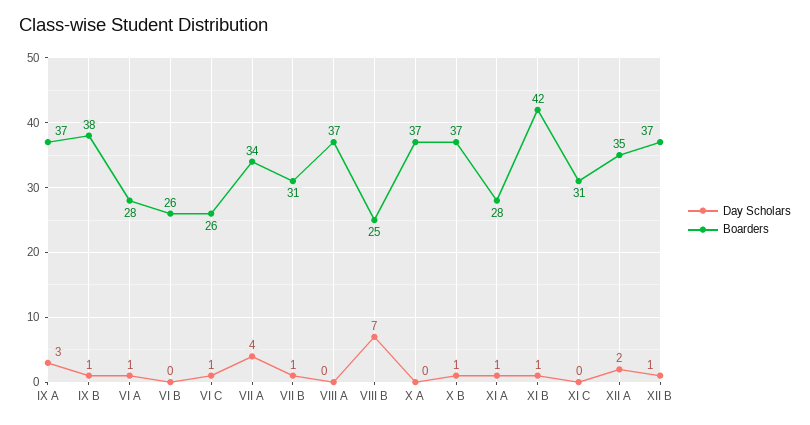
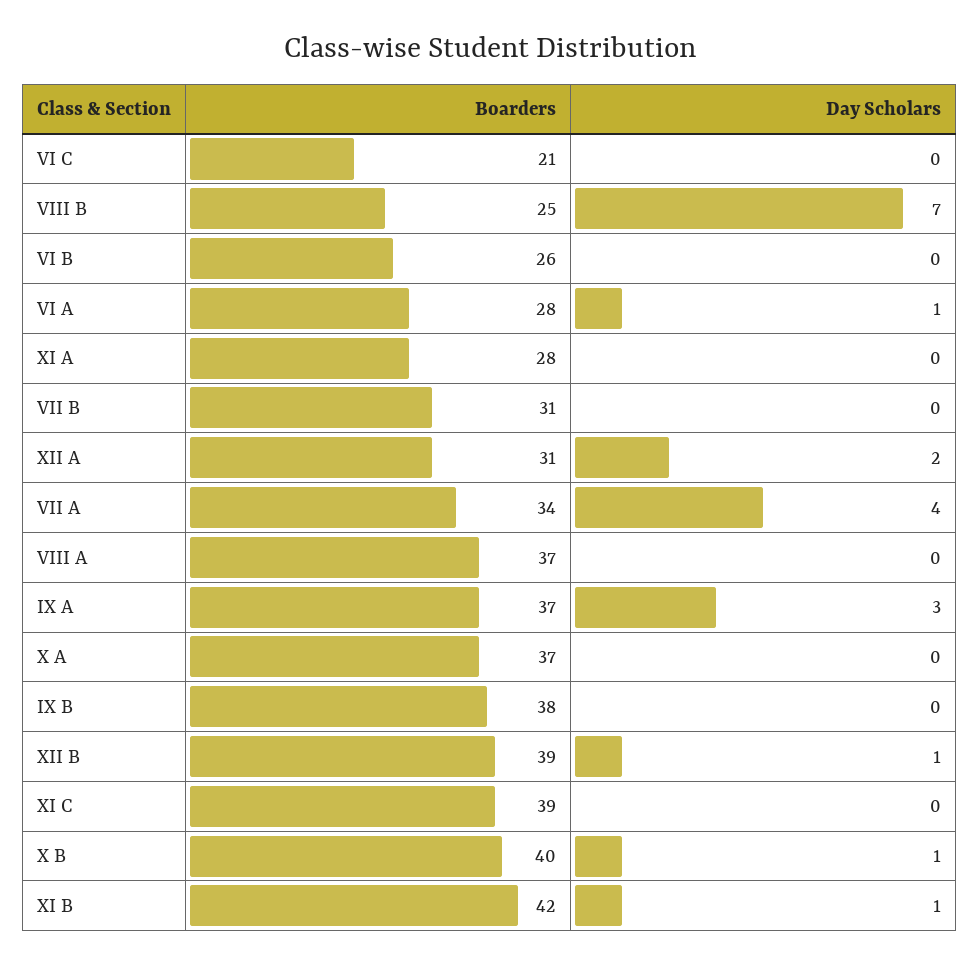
Day Scholars, IX B: 1 -> 0
Day Scholars, VI C: 1 -> 0
Boarders, VI C: 26 -> 21
Day Scholars, VII B: 1 -> 0
Boarders, X B: 37 -> 40
Day Scholars, XI A: 1 -> 0
Boarders, XI C: 31 -> 39
Boarders, XII A: 35 -> 31
Boarders, XII B: 37 -> 39

